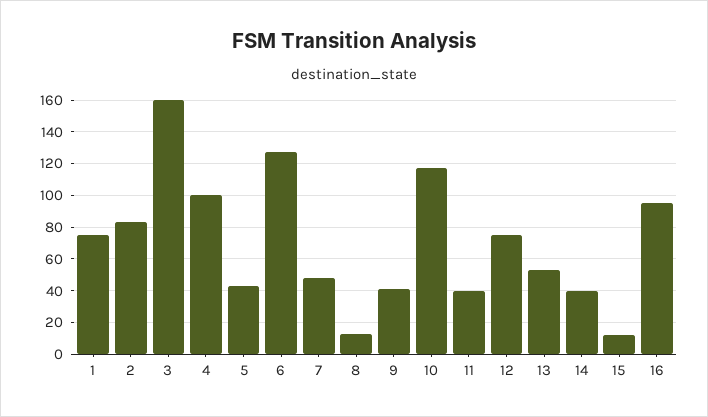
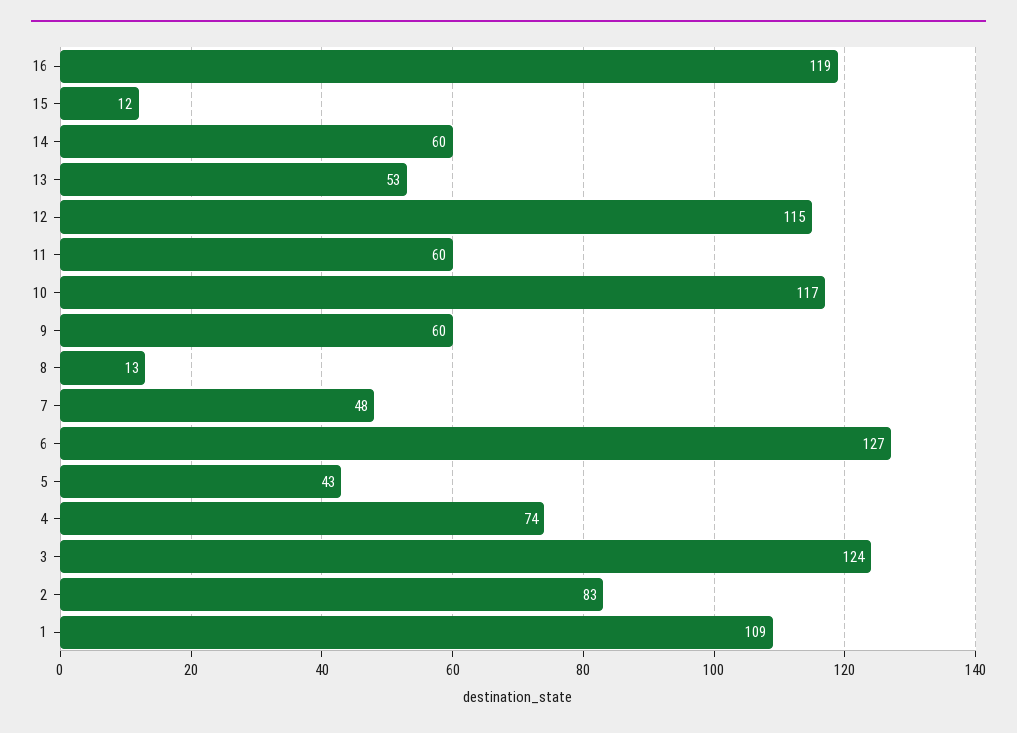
1: 75 -> 109
3: 160 -> 124
4: 100 -> 74
9: 40 -> 60
11: 40 -> 60
12: 75 -> 115
14: 40 -> 60
16: 95 -> 119

